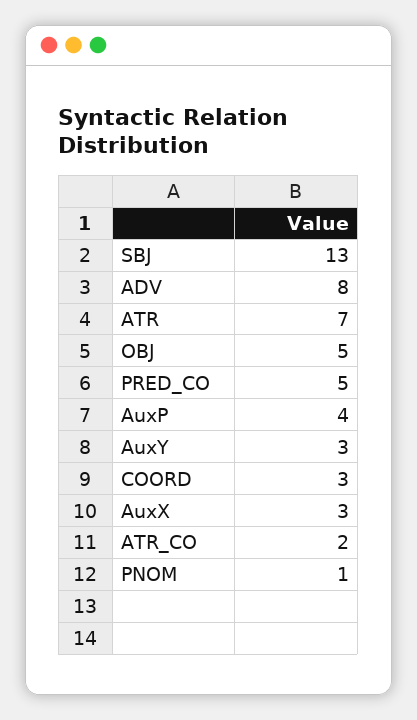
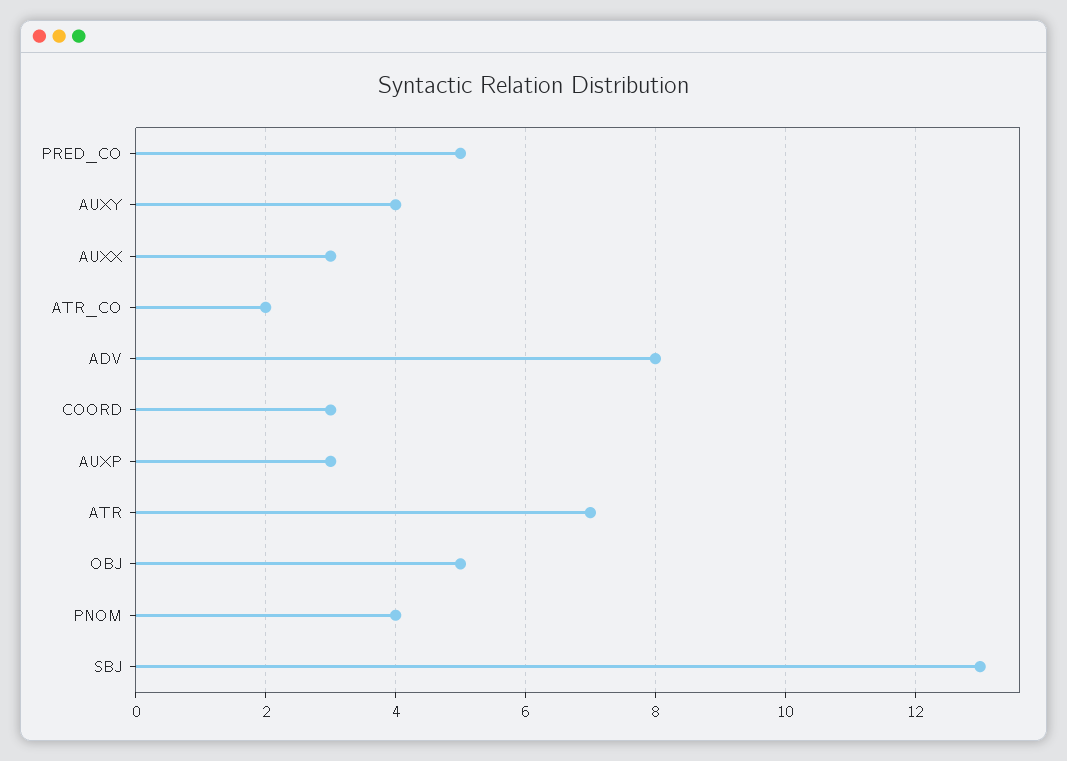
AuxP: 4 -> 3
AuxY: 3 -> 4
PNOM: 1 -> 4

